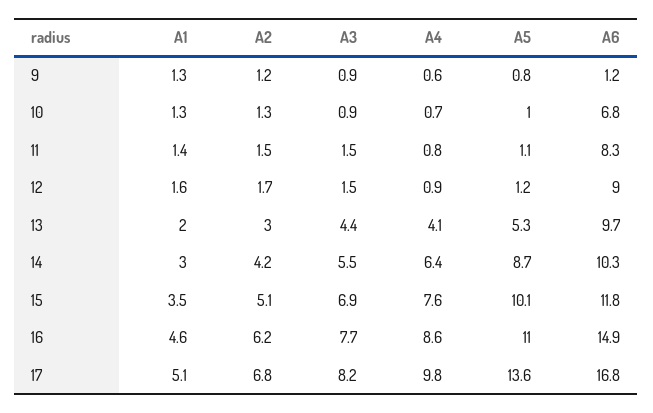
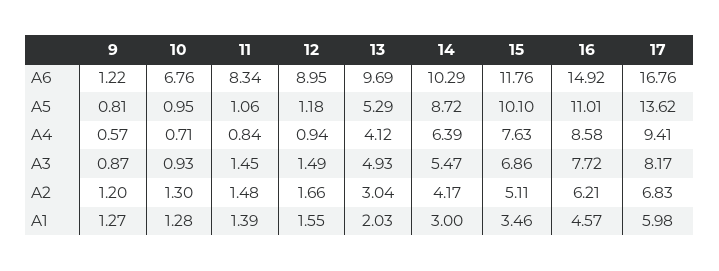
A3, 13: 4.4 -> 4.93
A1, 17: 5.1 -> 5.98
A4, 17: 9.8 -> 9.41

